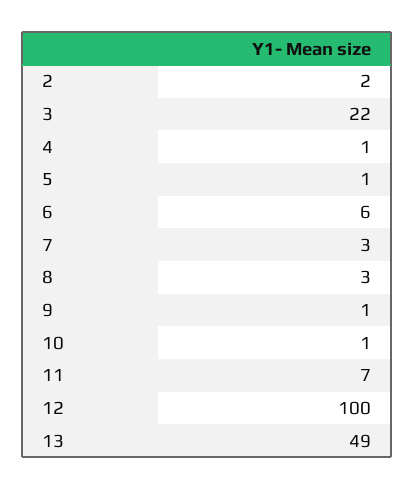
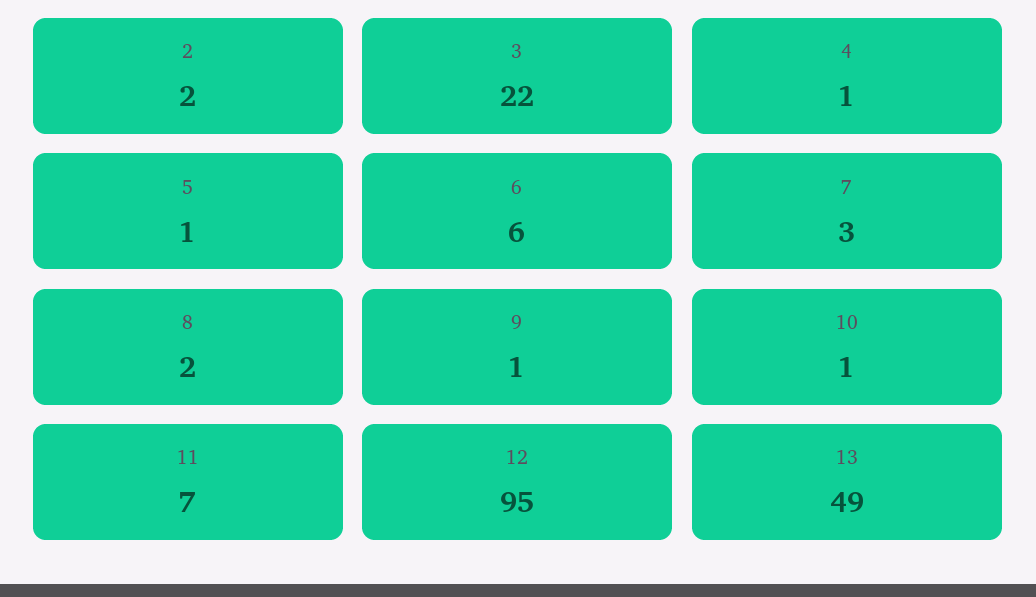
8: 3 -> 2
12: 100 -> 95

